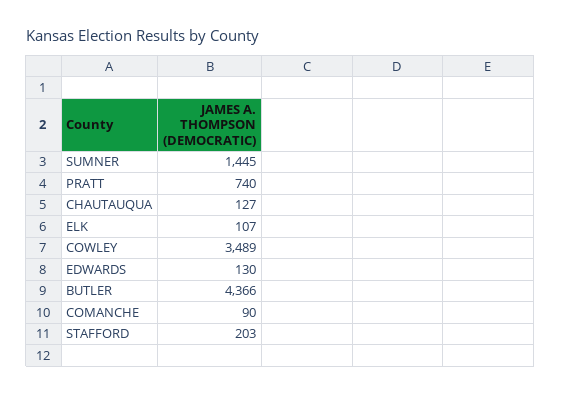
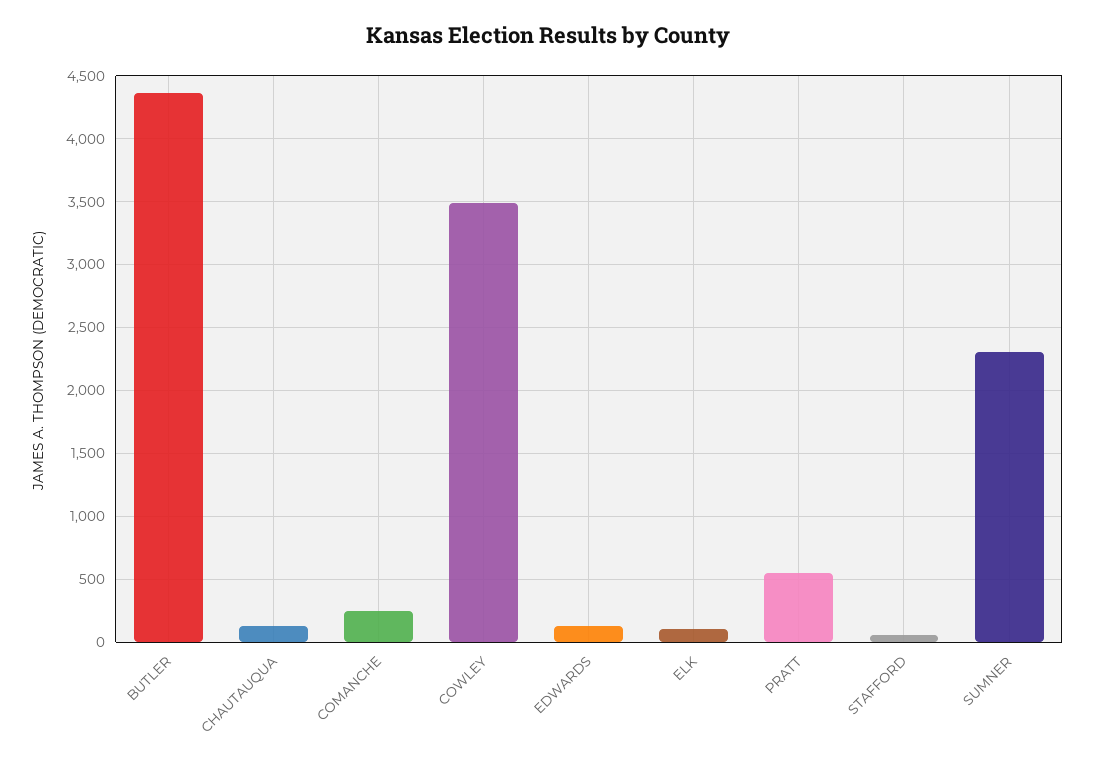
SUMNER: 1445 -> 2300
PRATT: 740 -> 550
COMANCHE: 90 -> 250
STAFFORD: 203 -> 50

